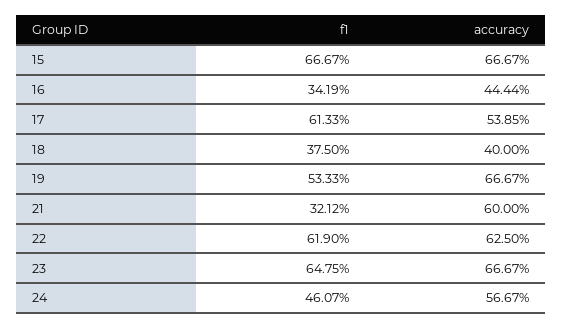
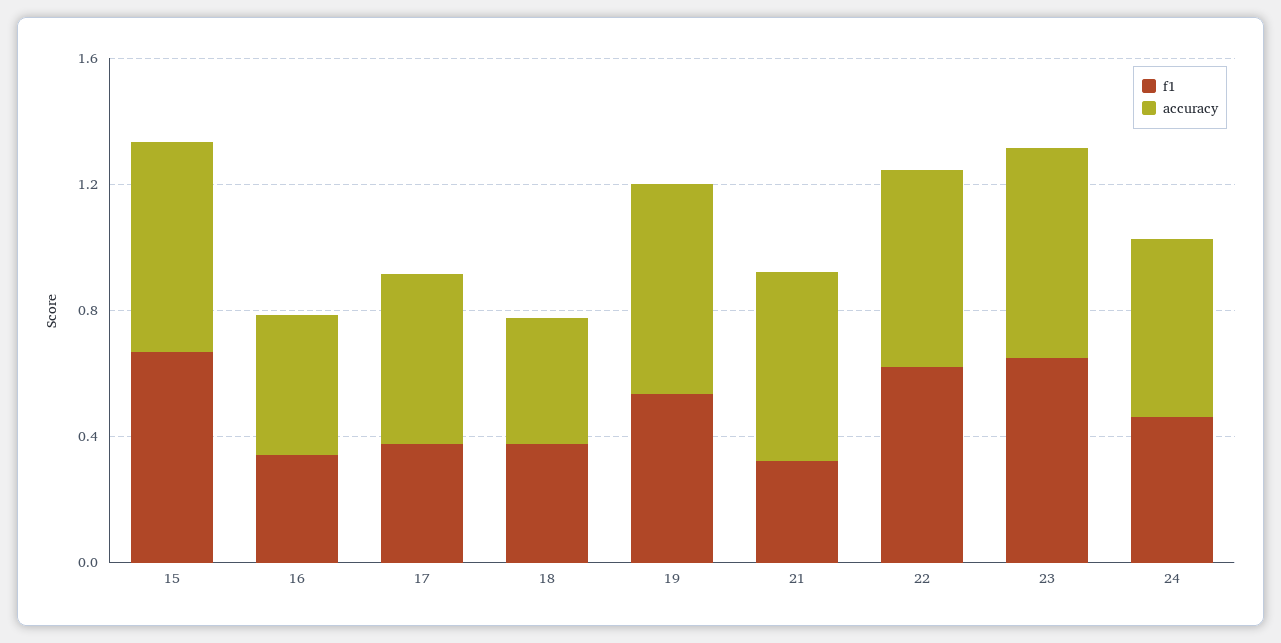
f1, 17: 0.6133 -> 0.4

